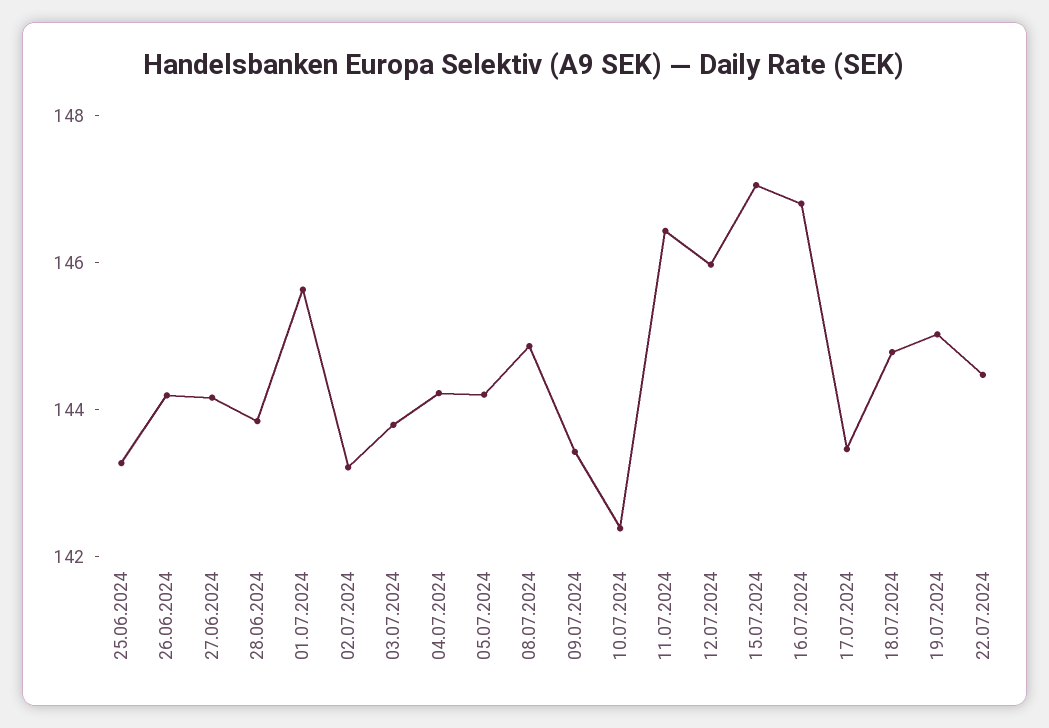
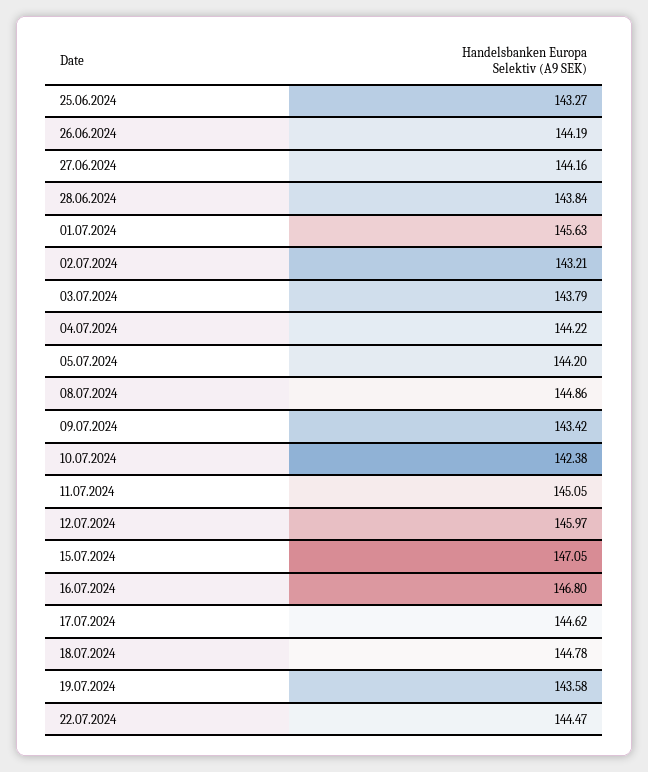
11.07.2024: 146.5 -> 145.05
17.07.2024: 143.5 -> 144.62
19.07.2024: 145 -> 143.58

